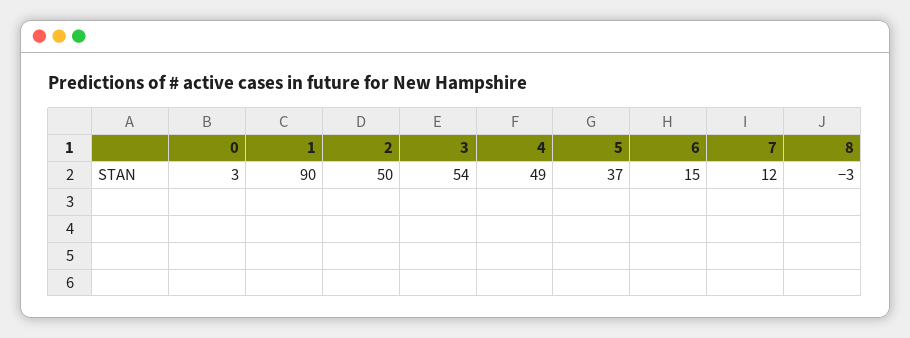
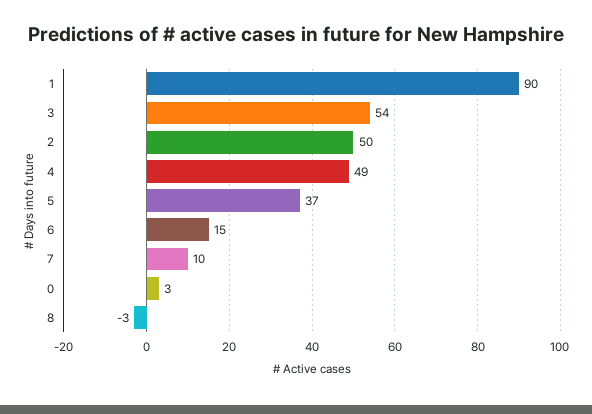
7: 12 -> 10

